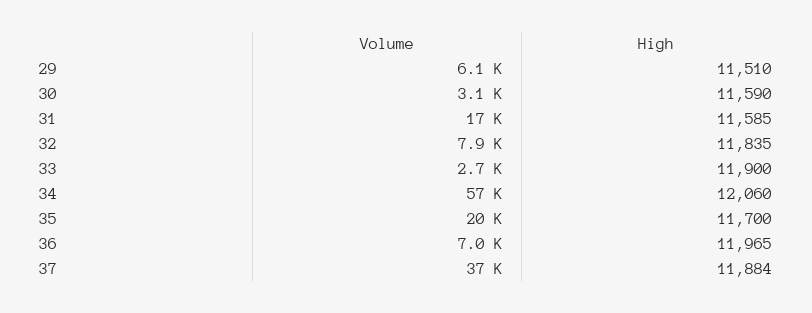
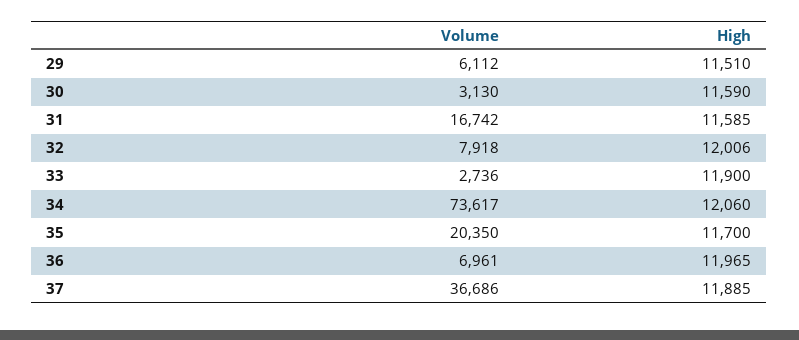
High, 32: 11835 -> 12006
Volume, 34: 57000 -> 73617
High, 37: 11884 -> 11885

